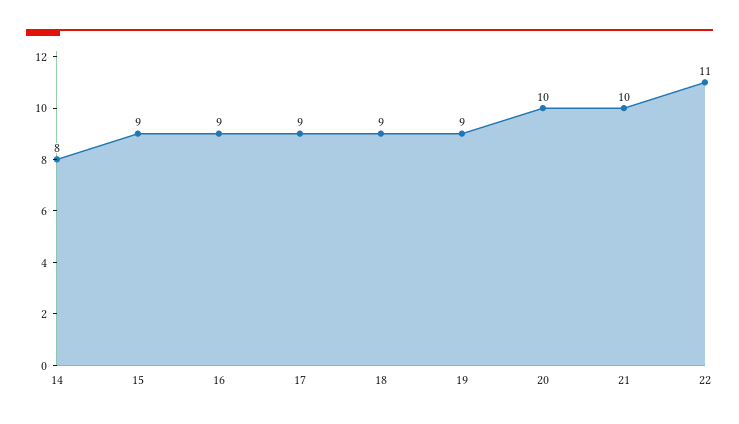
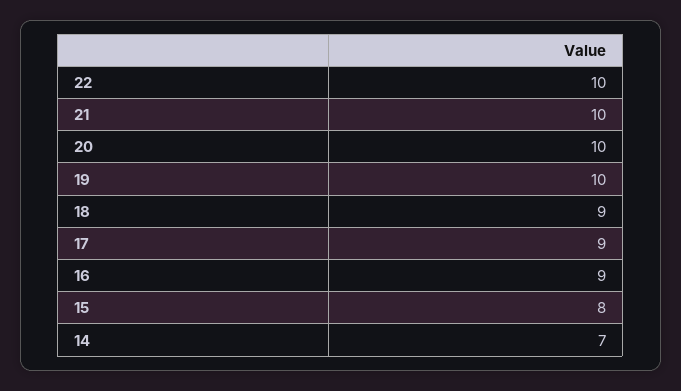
14: 8 -> 7
15: 9 -> 8
19: 9 -> 10
22: 11 -> 10

